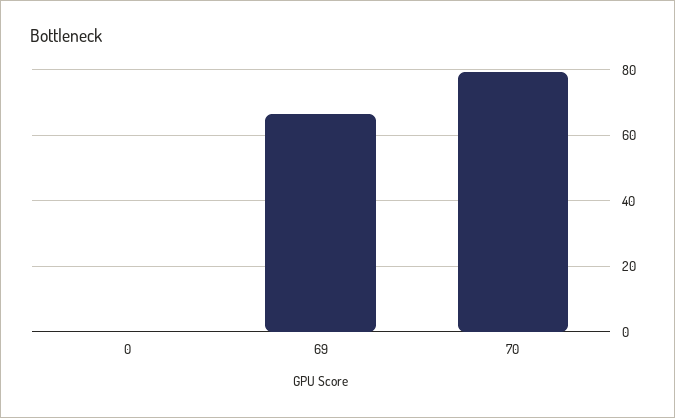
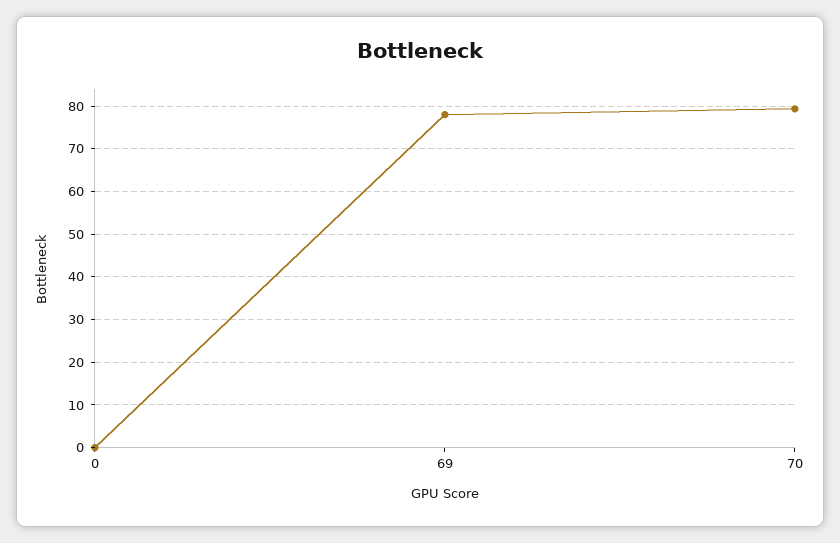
69: 66 -> 78

